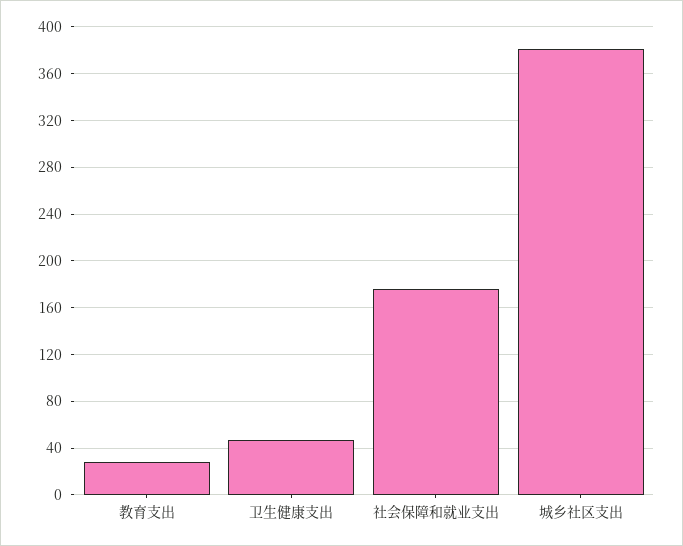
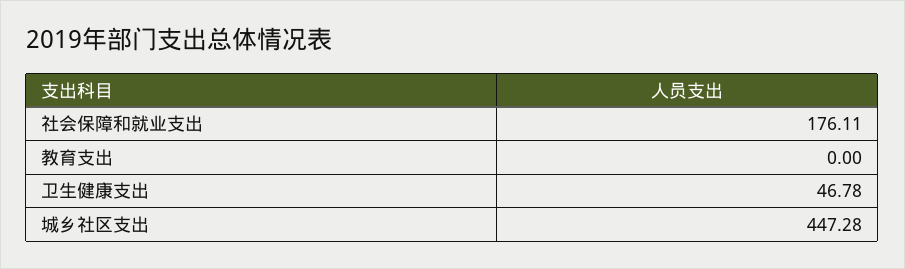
教育支出: 30 -> 0
城乡社区支出: 380 -> 447.28

